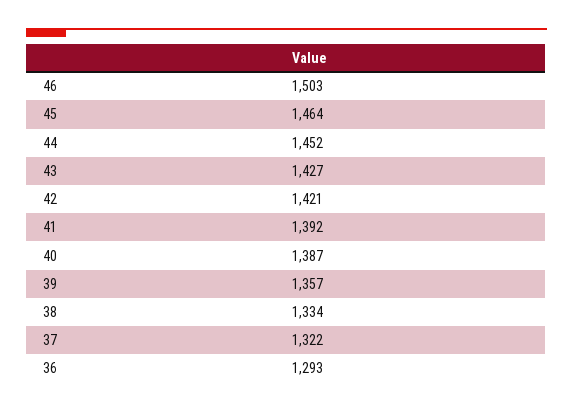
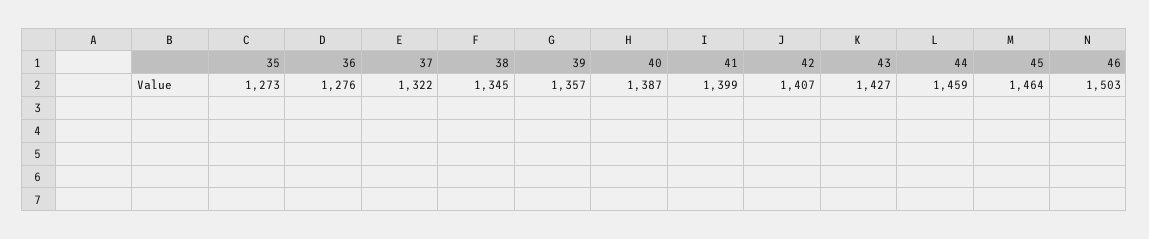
44: 1452 -> 1459
42: 1421 -> 1407
41: 1392 -> 1399
38: 1334 -> 1345
36: 1293 -> 1276
35: none -> 1273

